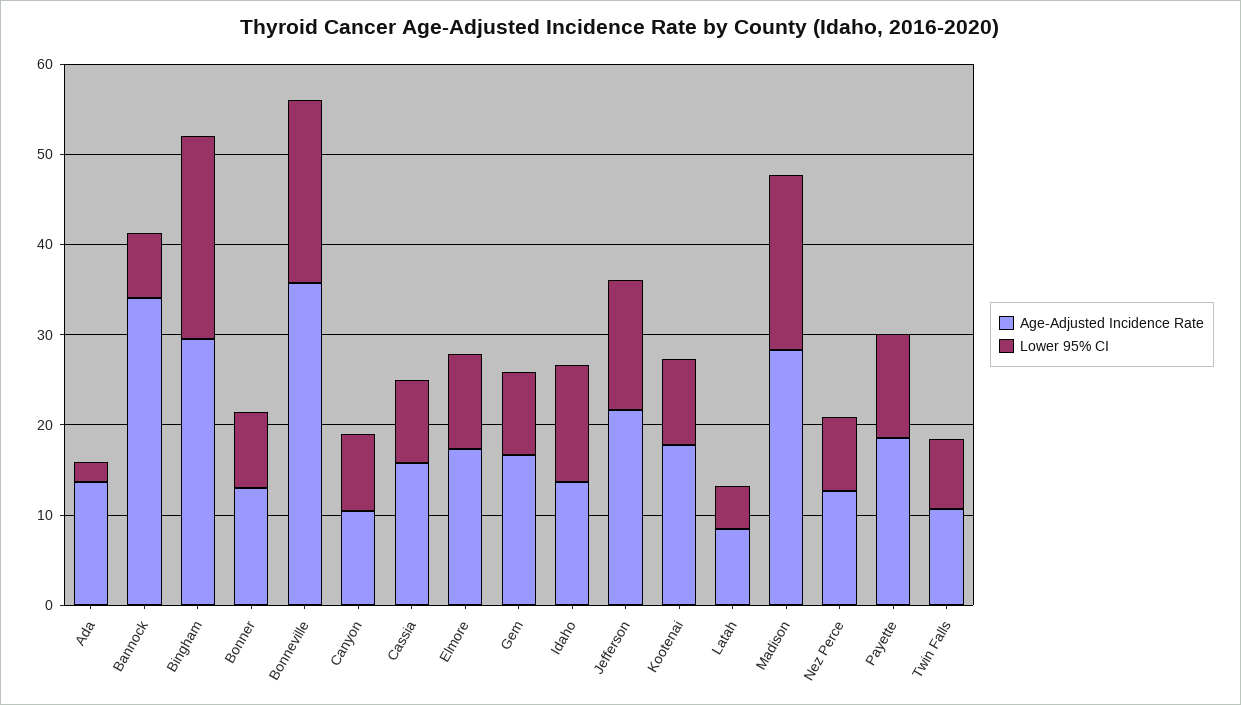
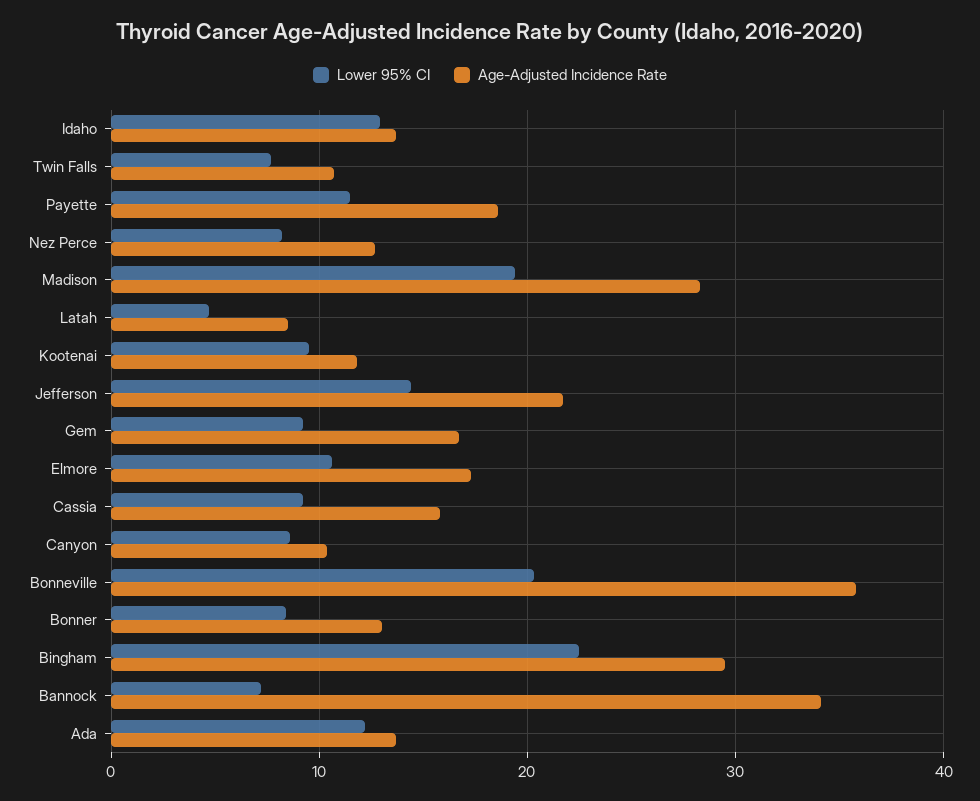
Lower 95% CI, Ada: 2 -> 12
Age-Adjusted Incidence Rate, Kootenai: 18 -> 12

